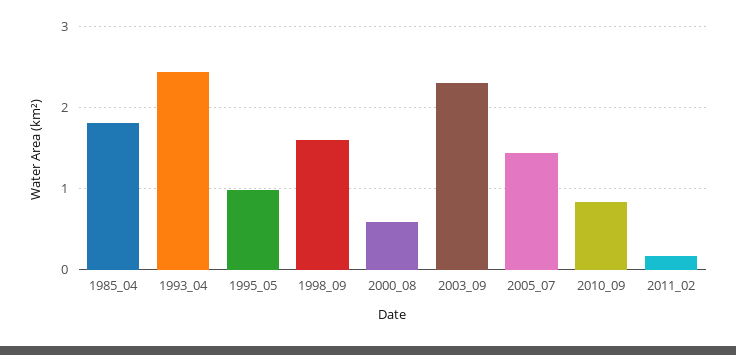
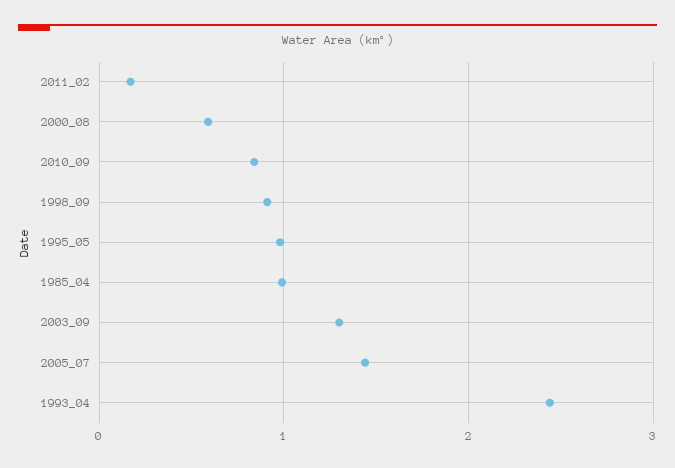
1985_04: 1.8 -> 1
1998_09: 1.6 -> 0.9
2003_09: 2.3 -> 1.3

